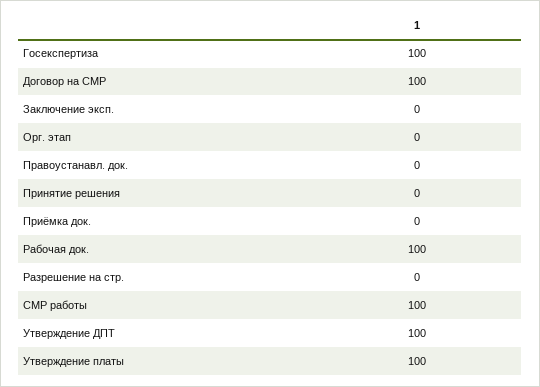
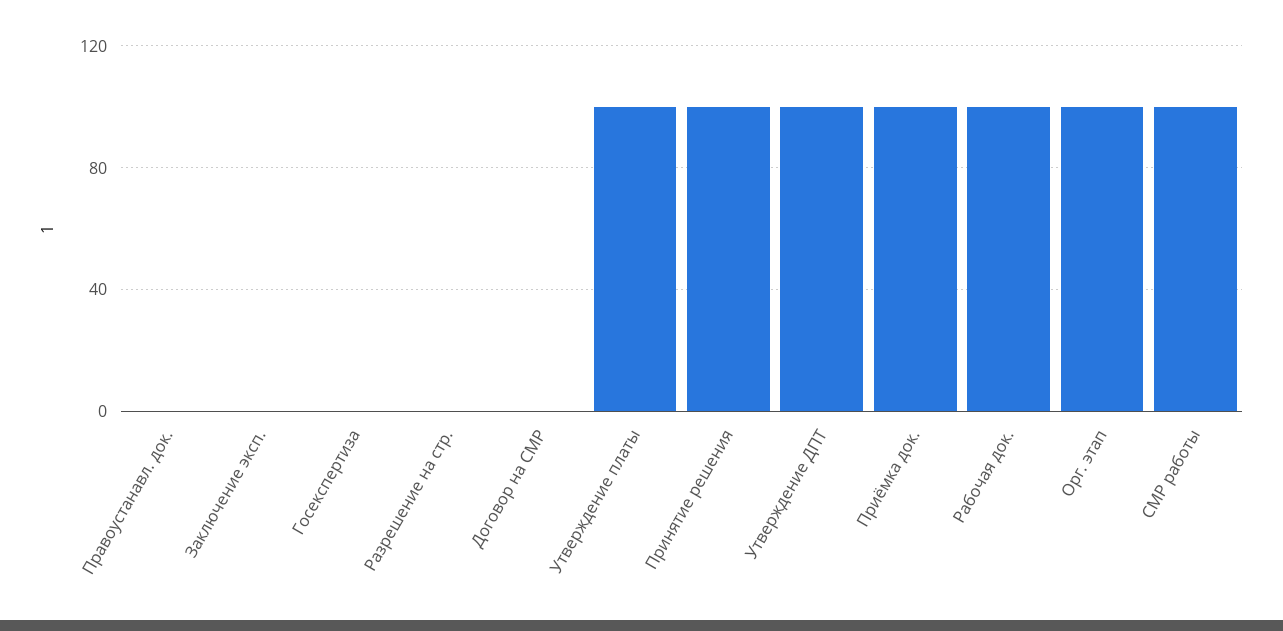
Госекспертиза: 100 -> 0
Договор на СМР: 100 -> 0
Орг. этап: 0 -> 100
Принятие решения: 0 -> 100
Приёмка док.: 0 -> 100

